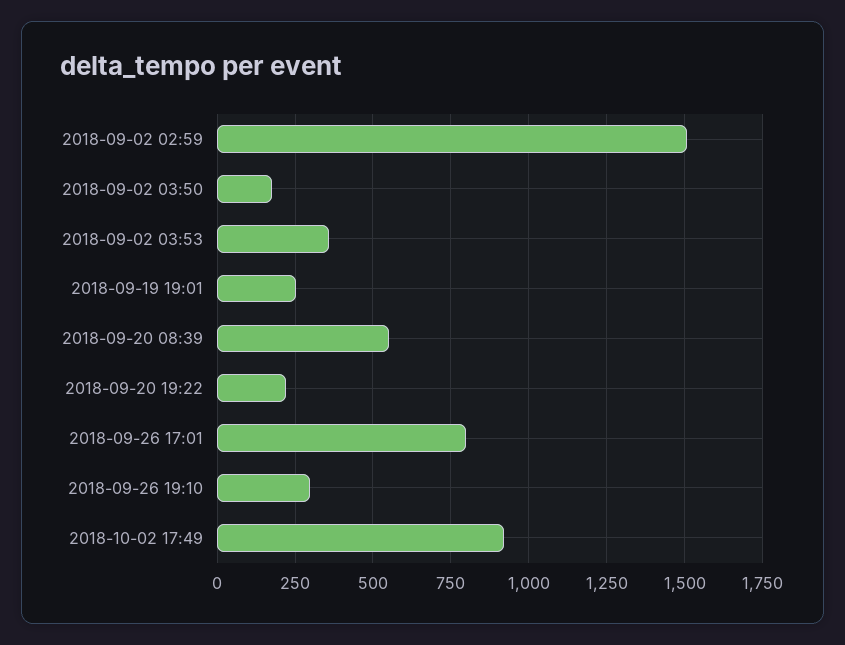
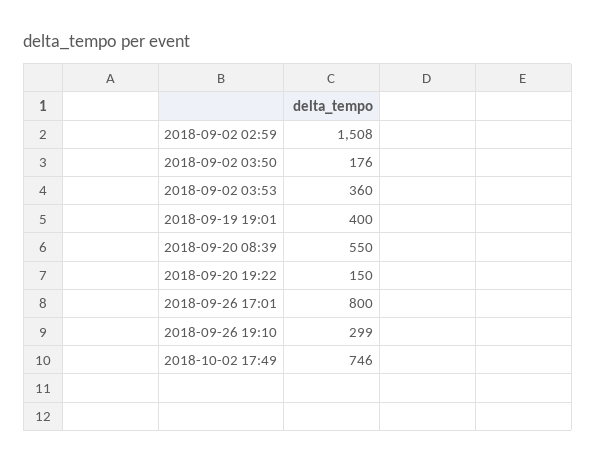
2018-09-19 19:01: 250 -> 400
2018-09-20 19:22: 225 -> 150
2018-10-02 17:49: 925 -> 746

